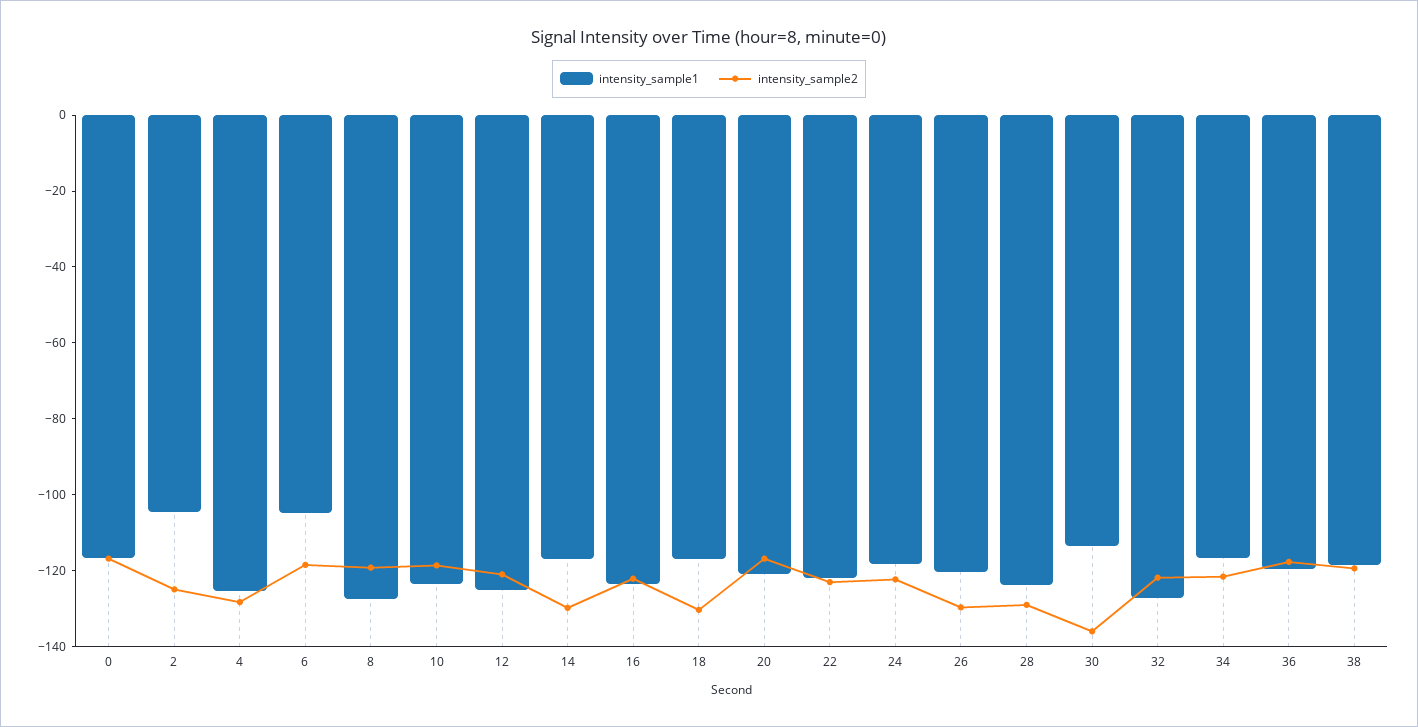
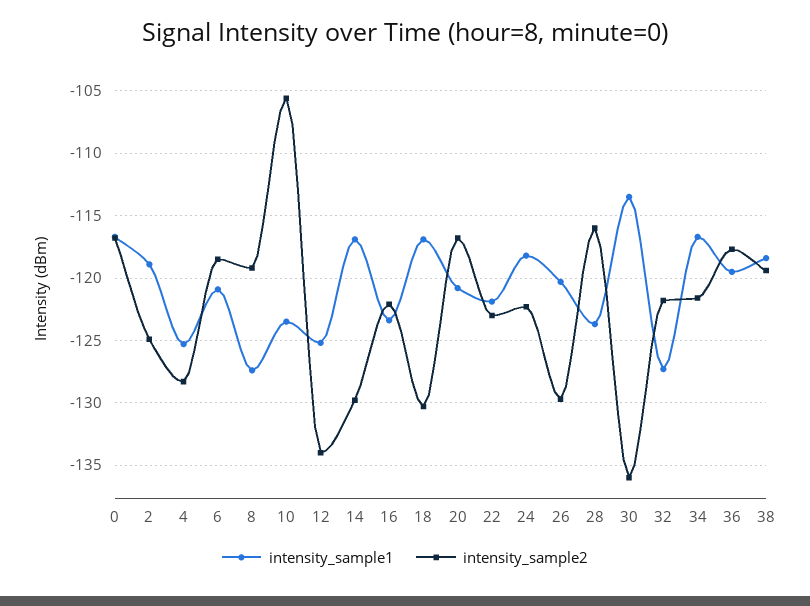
intensity_sample1, 2: -105 -> -119
intensity_sample1, 6: -105 -> -121
intensity_sample2, 10: -120 -> -105.5
intensity_sample2, 12: -120 -> -134
intensity_sample2, 28: -130 -> -116

